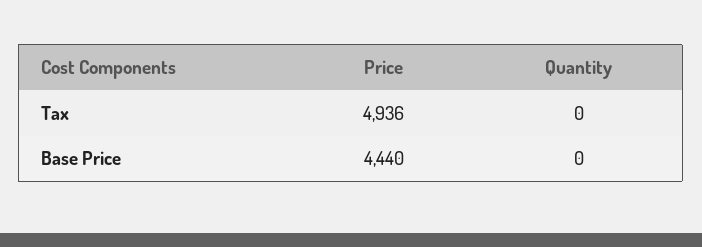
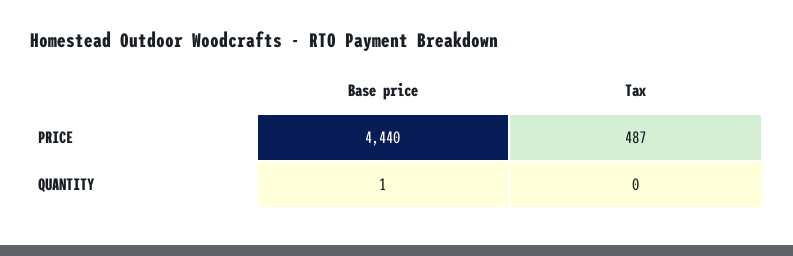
Price, Tax: 4936 -> 487
Quantity, Base Price: 0 -> 1

